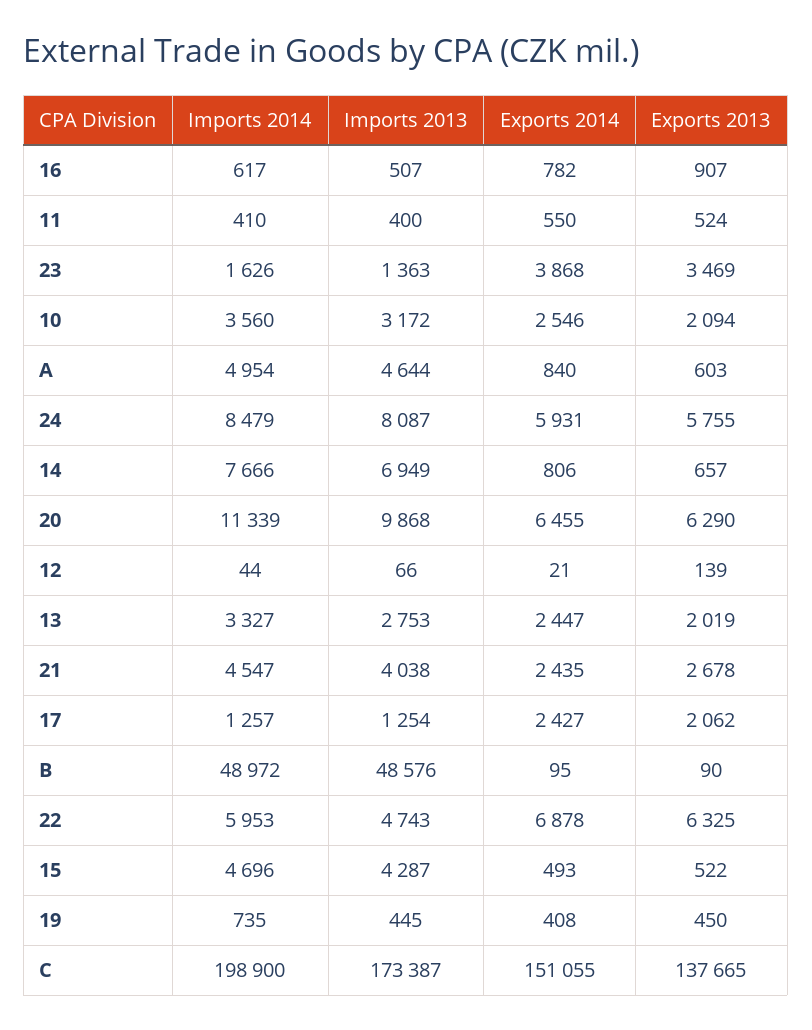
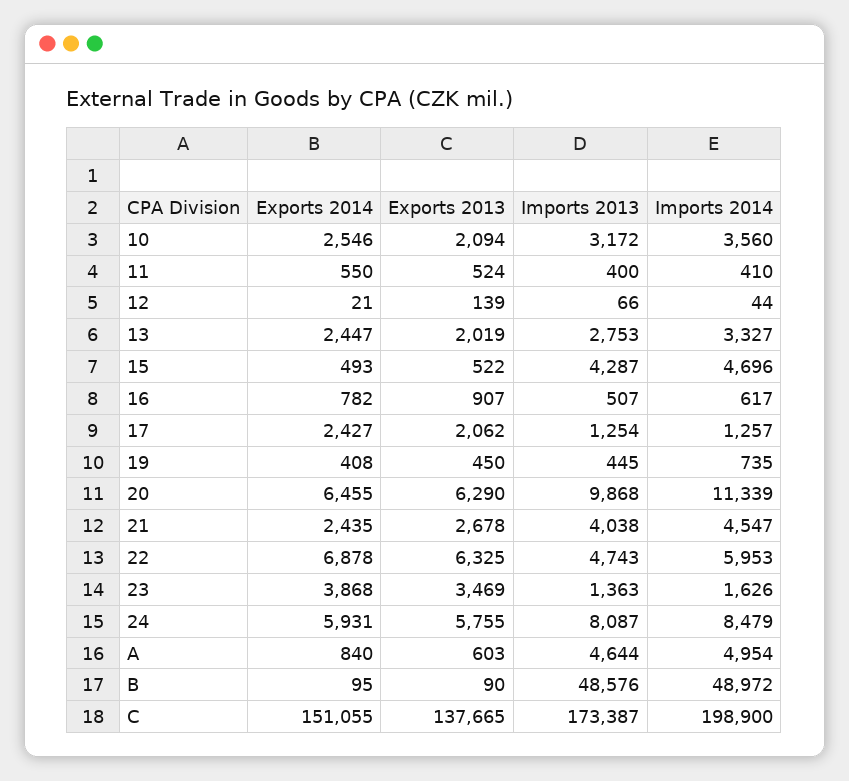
Imports 2014, 14: 7666 -> none
Imports 2013, 14: 6949 -> none
Exports 2014, 14: 806 -> none
Exports 2013, 14: 657 -> none

